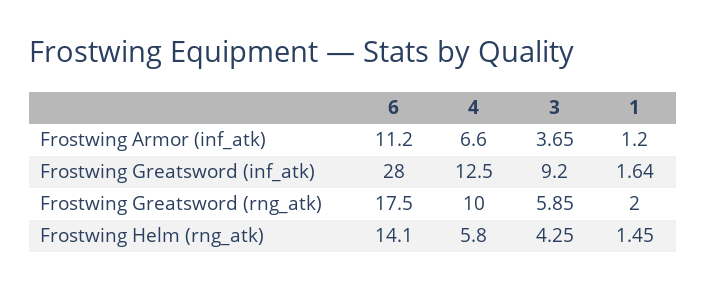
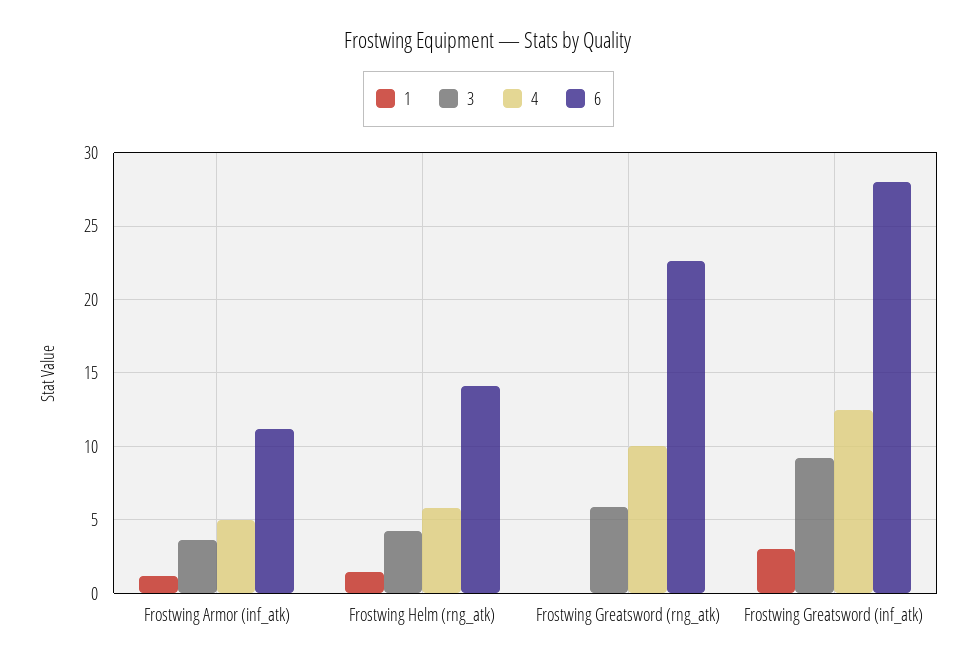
4, Frostwing Armor (inf_atk): 6.6 -> 5
1, Frostwing Greatsword (inf_atk): 1.64 -> 3
6, Frostwing Greatsword (rng_atk): 17.5 -> 22.5
1, Frostwing Greatsword (rng_atk): 2 -> 0

